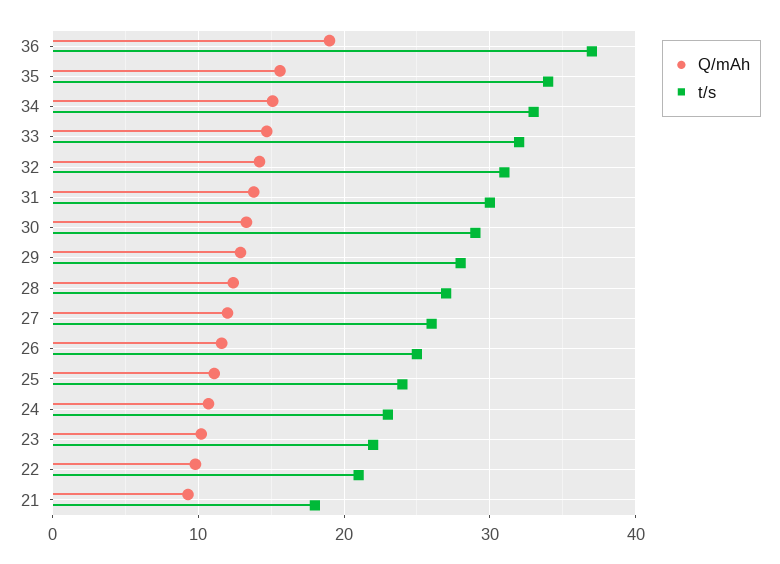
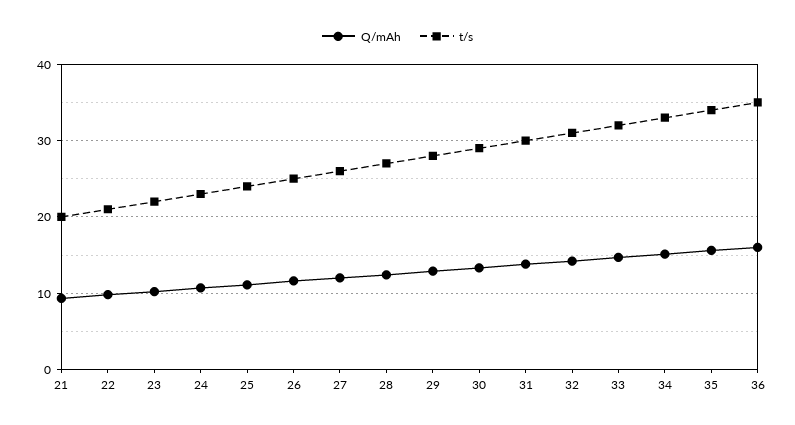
Q/mAh, 36: 19 -> 16
t/s, 36: 37 -> 35
t/s, 21: 18 -> 20

